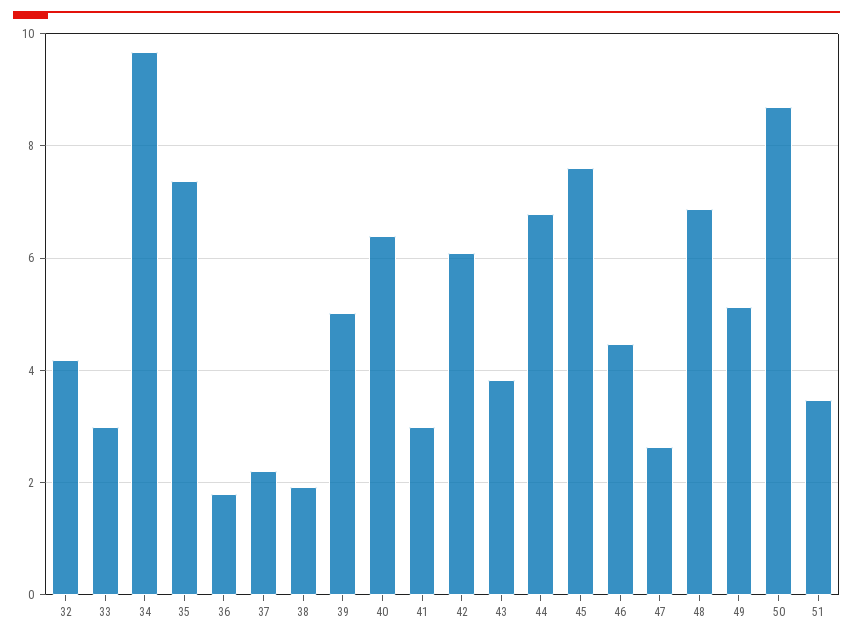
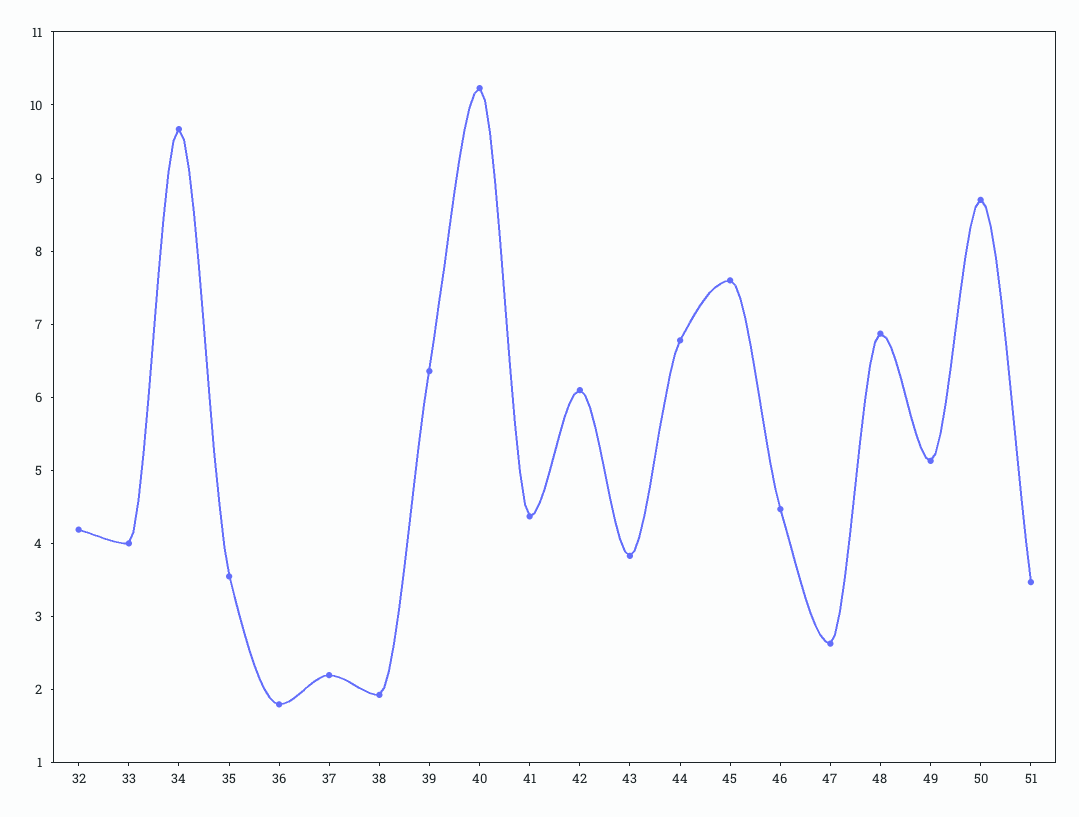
33: 3 -> 4
35: 7.4 -> 3.6
39: 5 -> 6.4
40: 6.4 -> 10.2
41: 3 -> 4.4

